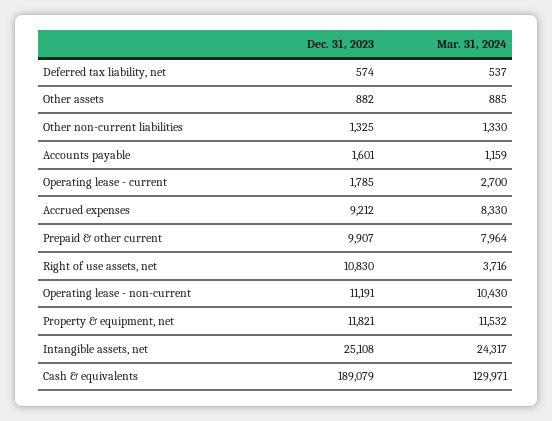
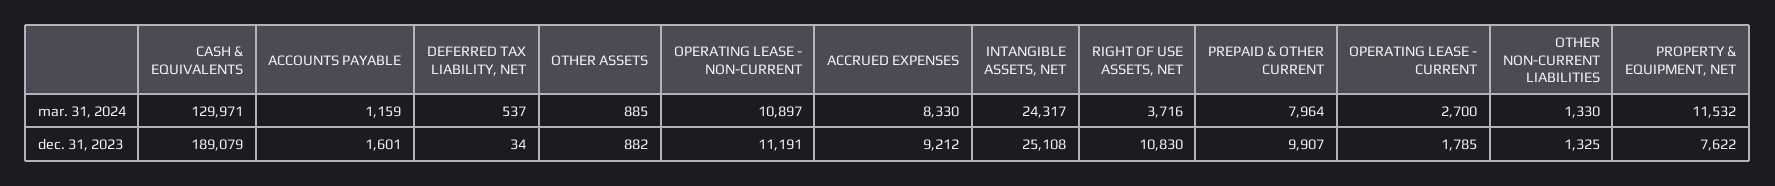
Dec. 31, 2023, Deferred tax liability, net: 574 -> 34
Mar. 31, 2024, Operating lease - non-current: 10430 -> 10897
Dec. 31, 2023, Property & equipment, net: 11821 -> 7622

